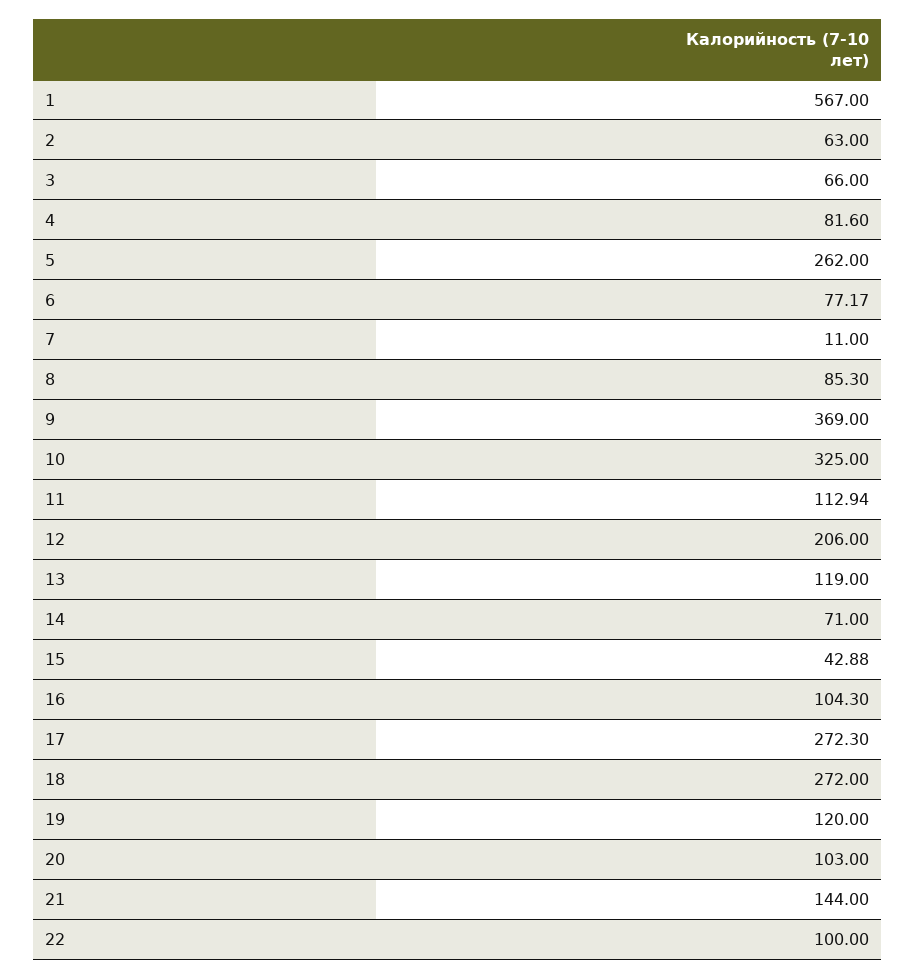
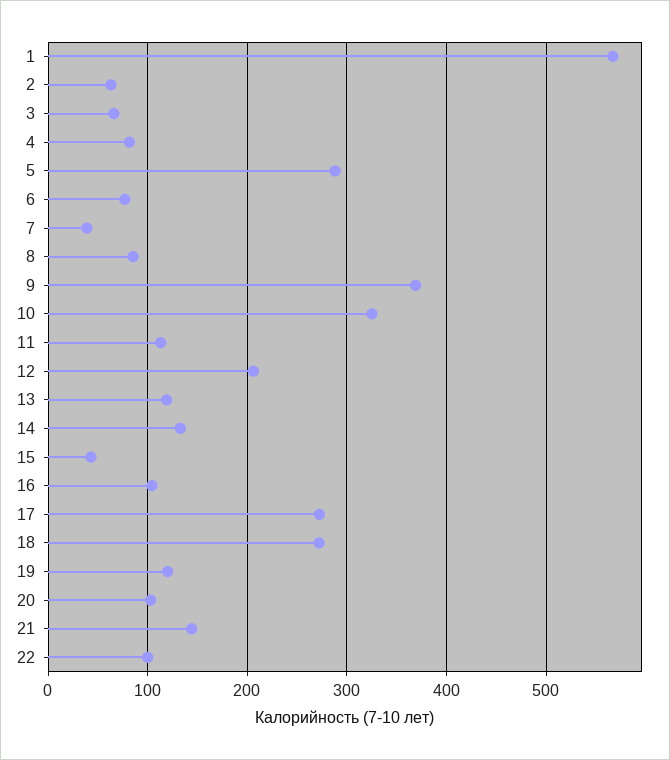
5: 262 -> 290
7: 11 -> 40
14: 71 -> 130

